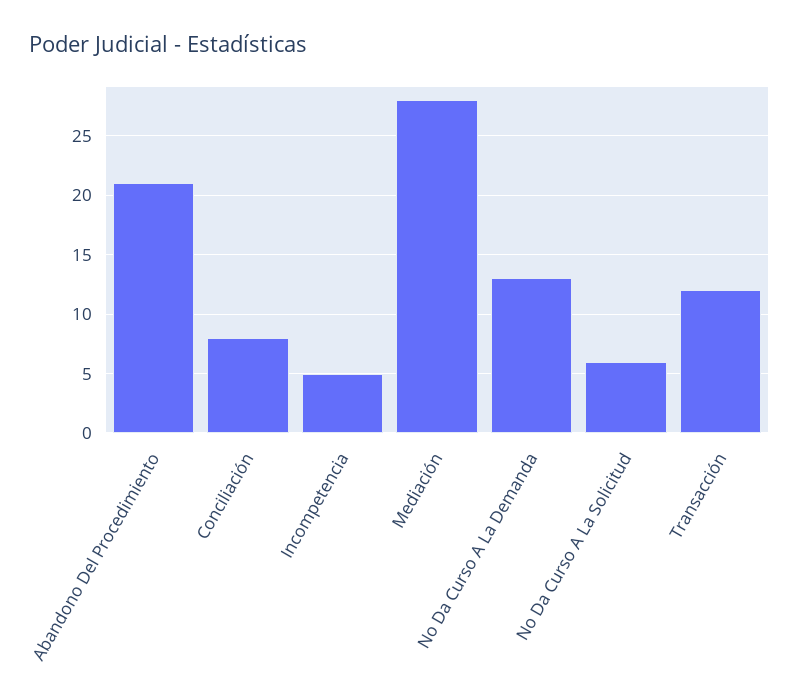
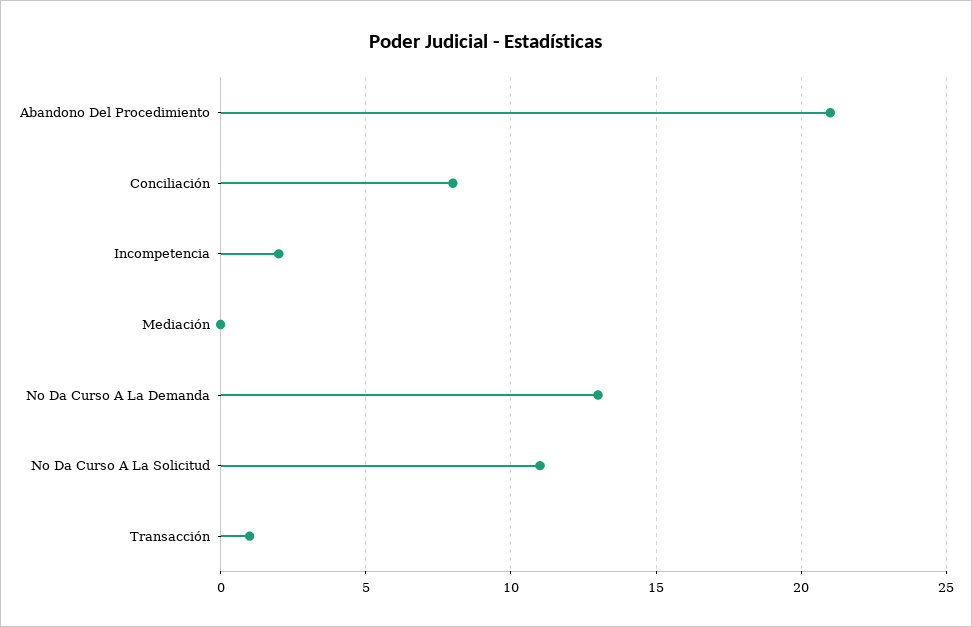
Incompetencia: 5 -> 2
Mediación: 28 -> 0
No Da Curso A La Solicitud: 6 -> 11
Transacción: 12 -> 1

